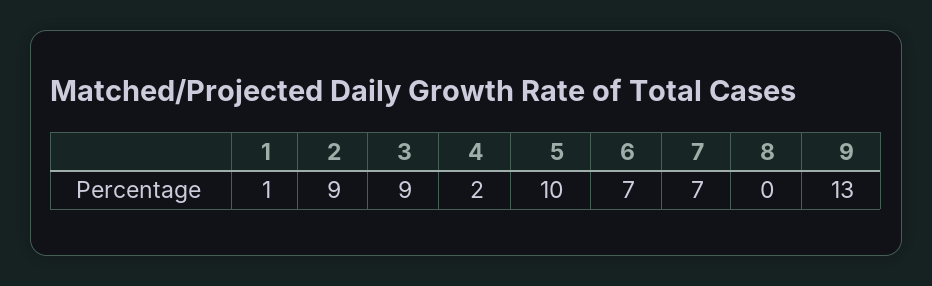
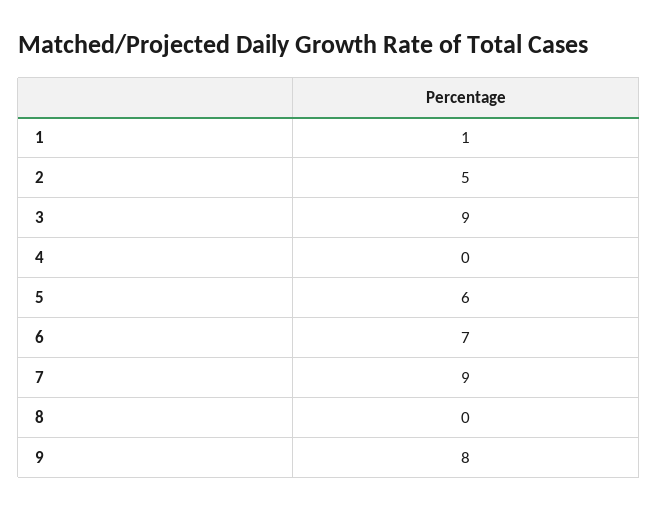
2: 9 -> 5
4: 2 -> 0
5: 10 -> 6
7: 7 -> 9
9: 13 -> 8

